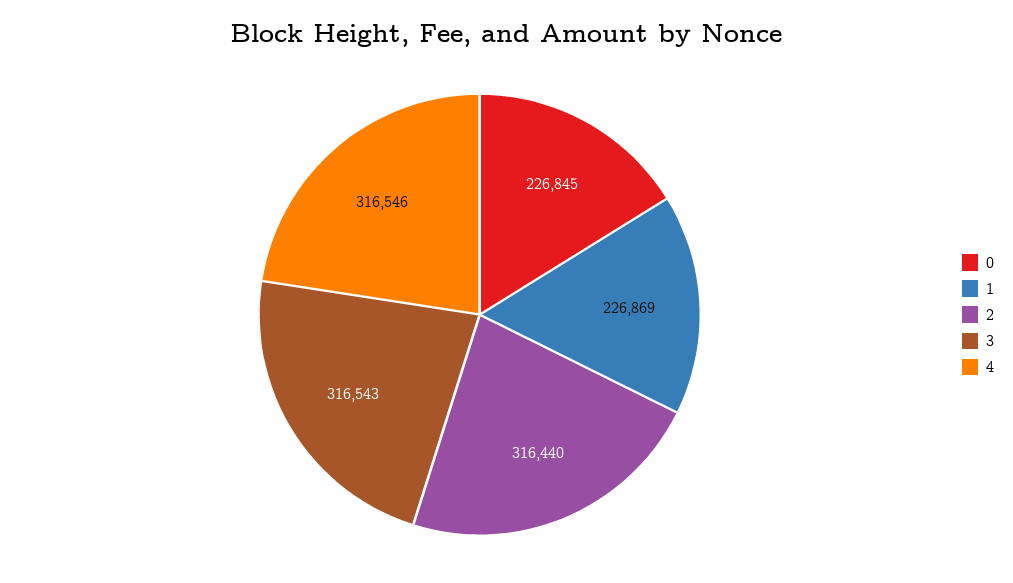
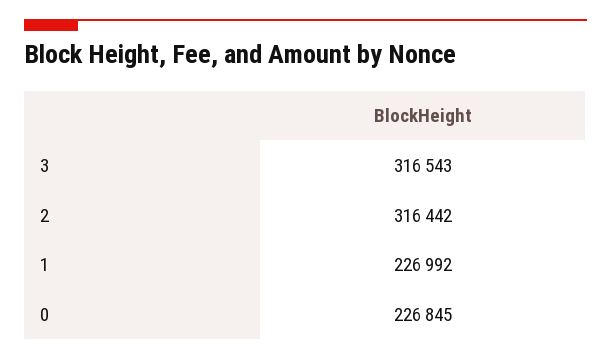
1: 226869 -> 226992
2: 316440 -> 316442
4: 316546 -> none

